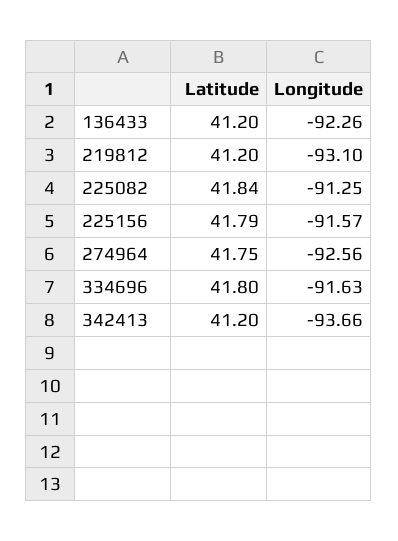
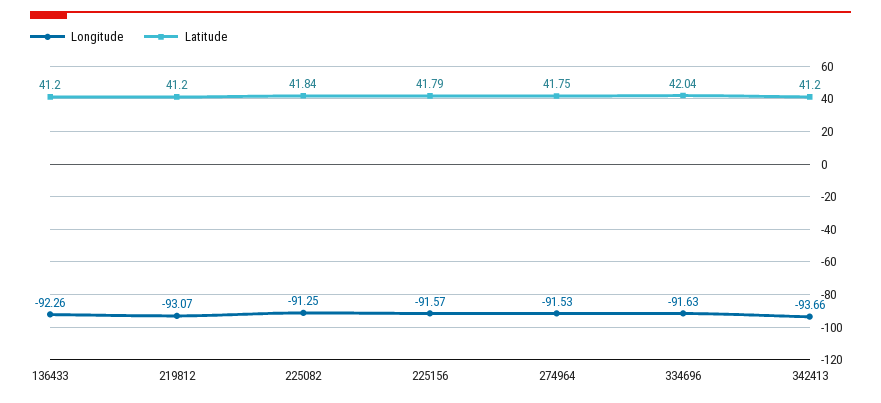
Longitude, 219812: -93.1 -> -93.07
Longitude, 274964: -92.56 -> -91.53
Latitude, 334696: 41.8 -> 42.04

